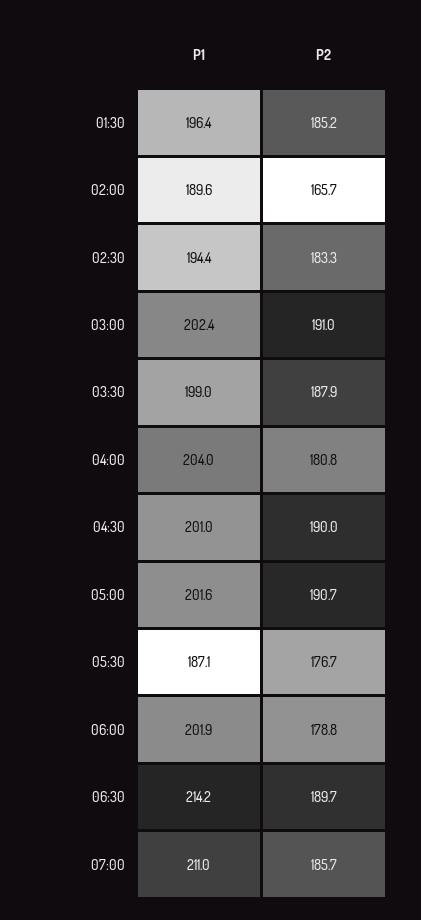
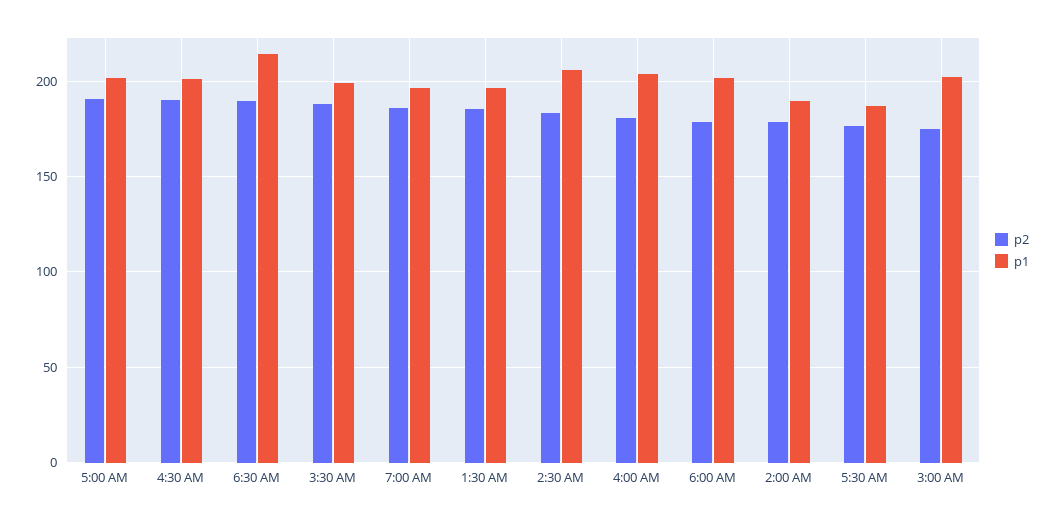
P2, 02:00: 165.7 -> 180
P1, 02:30: 194.4 -> 205
P2, 03:00: 191 -> 175
P1, 07:00: 211 -> 195

